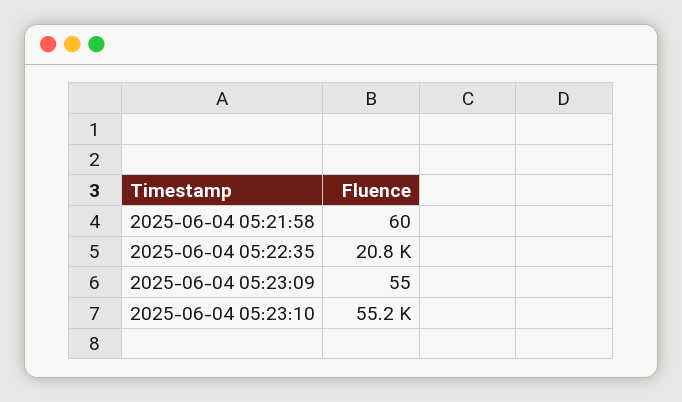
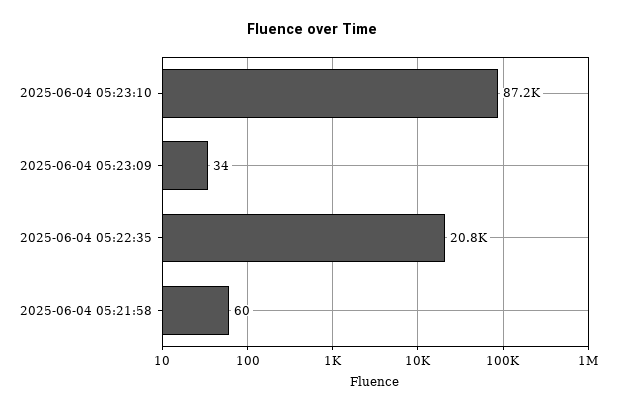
2025-06-04 05:23:09: 55 -> 34
2025-06-04 05:23:10: 55200 -> 87200

